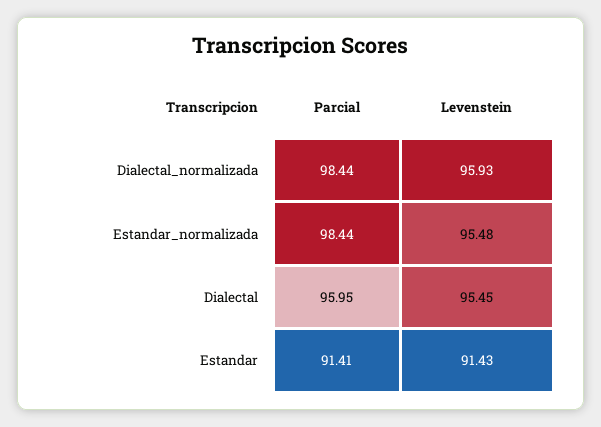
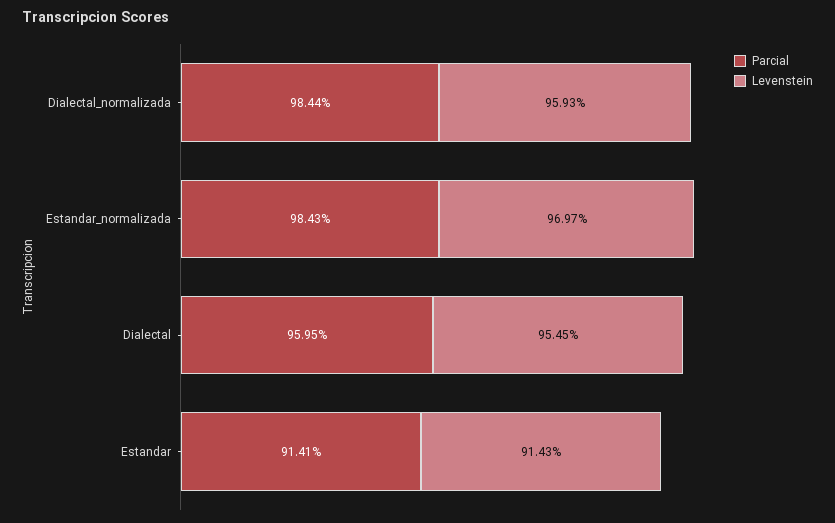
Parcial, Estandar_normalizada: 98.44 -> 98.43
Levenstein, Estandar_normalizada: 95.48 -> 96.97

